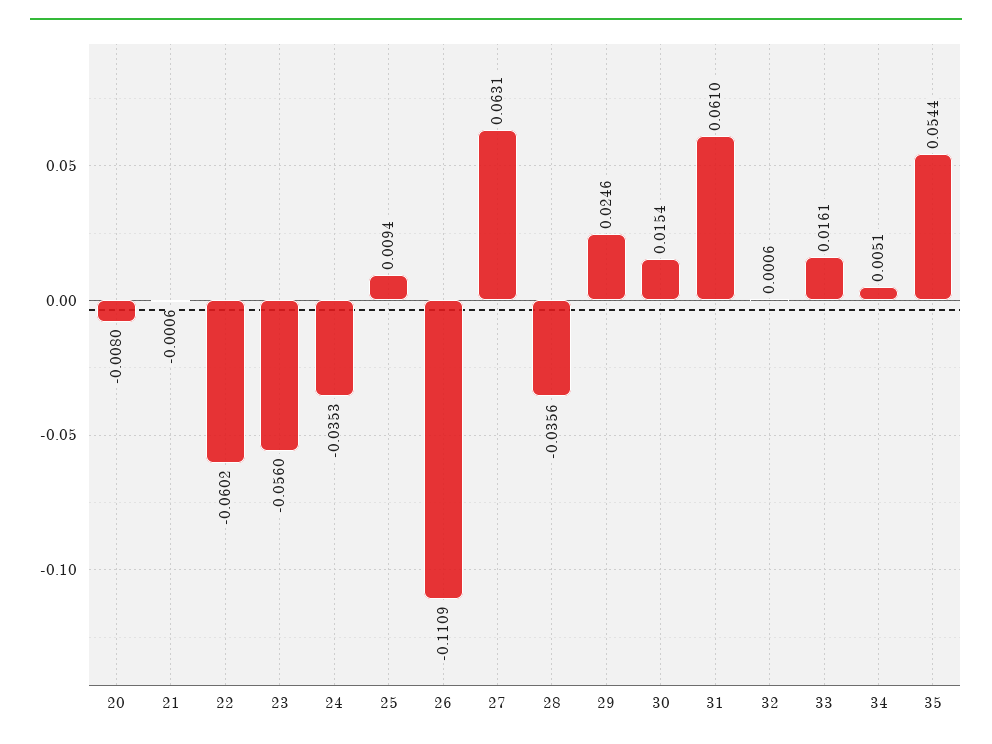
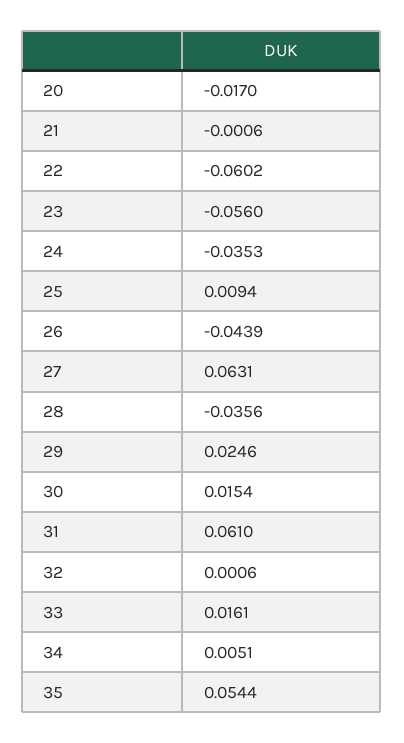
20: -0.008 -> -0.017
26: -0.1109 -> -0.0439

